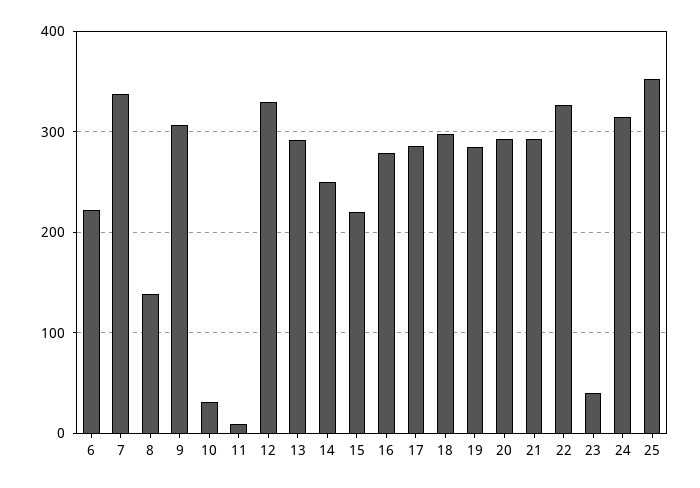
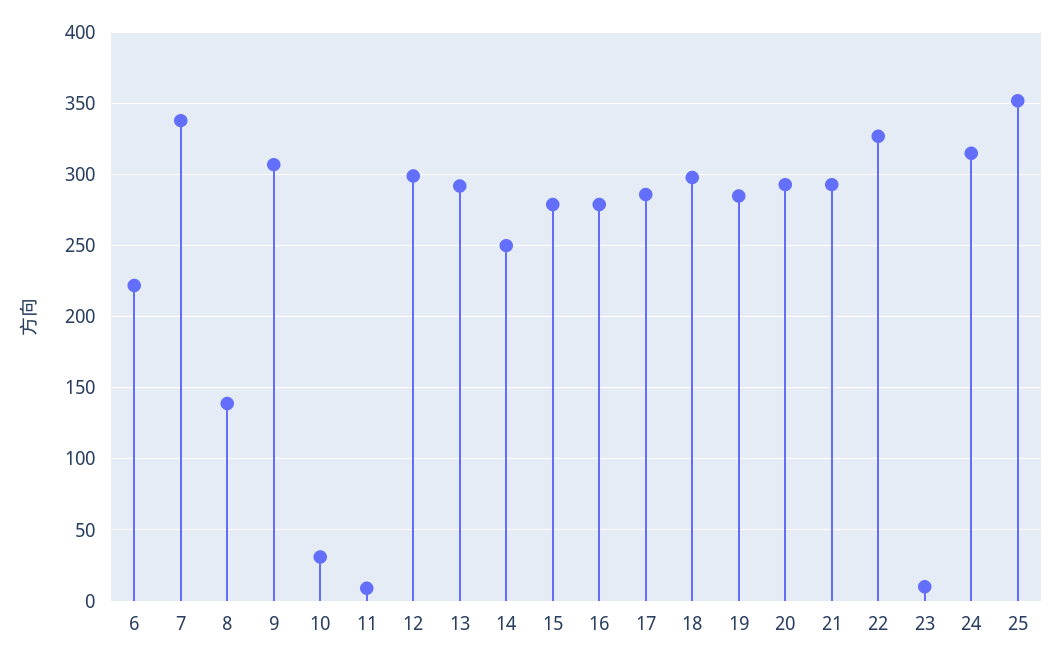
12: 330 -> 300
15: 220 -> 280
23: 40 -> 10

